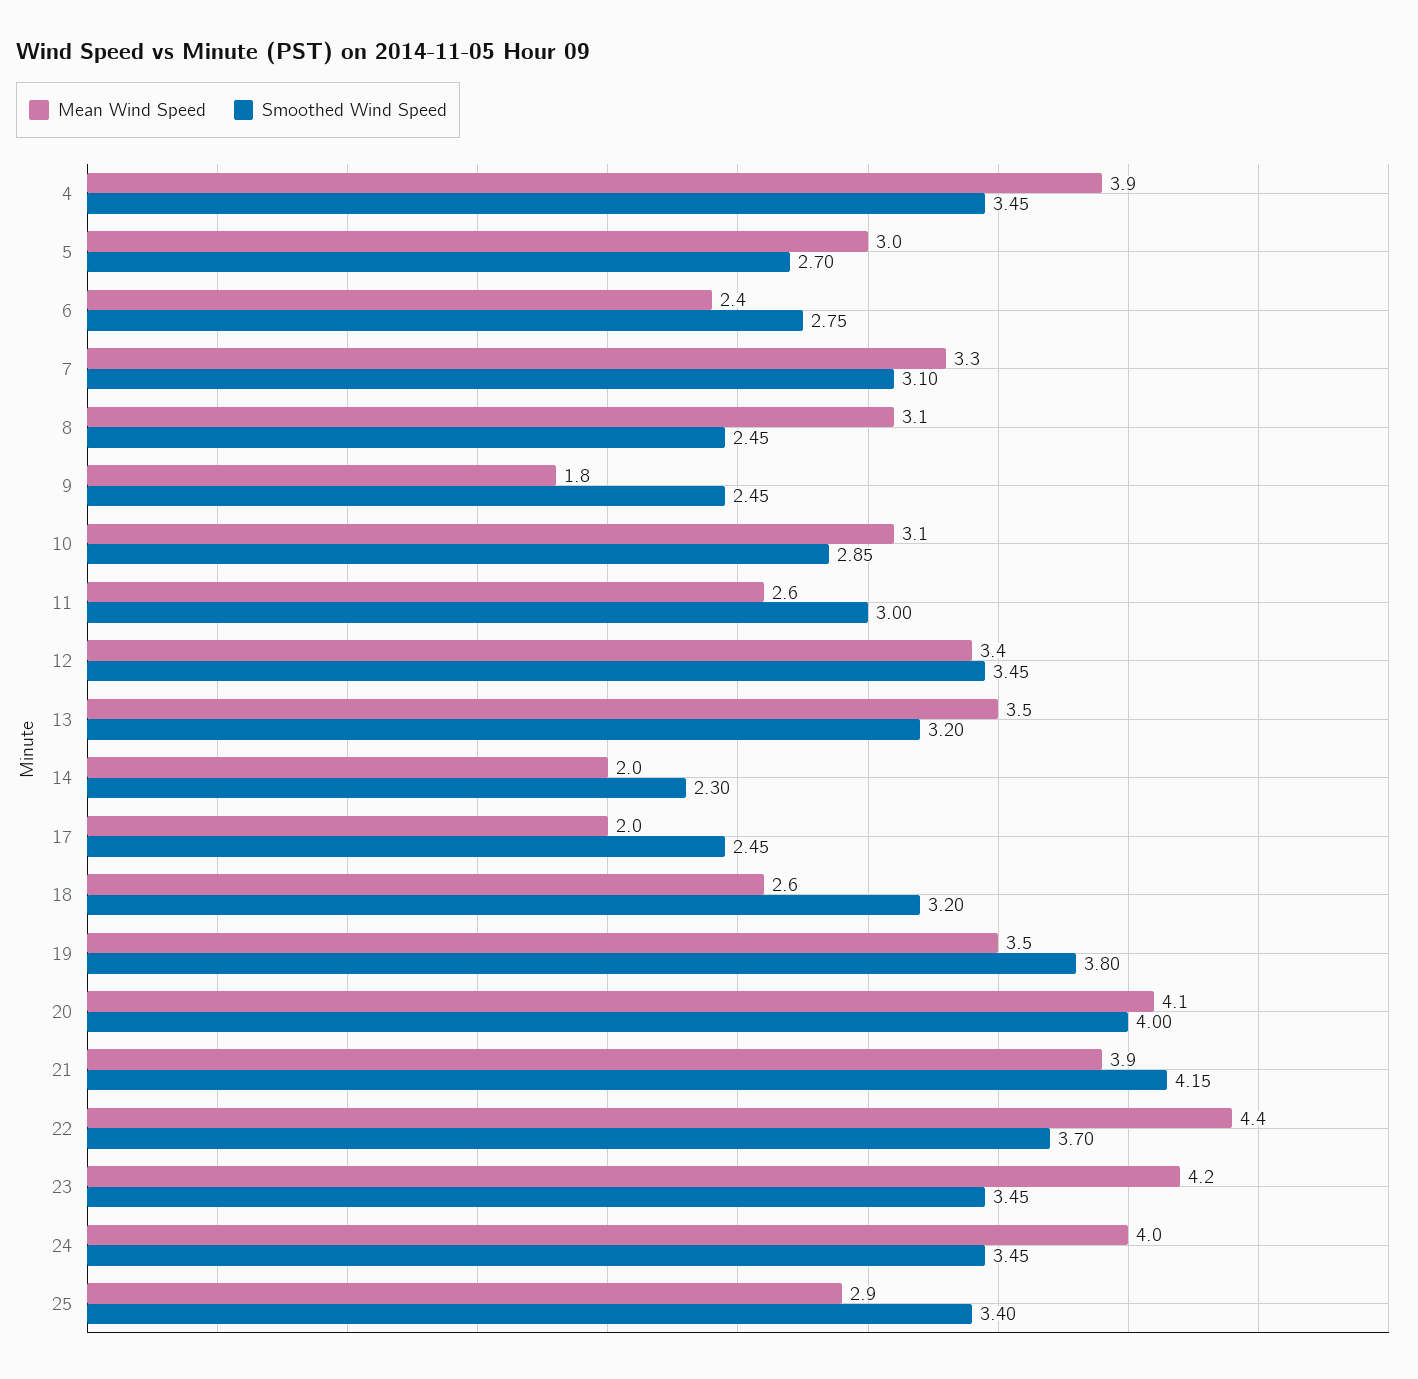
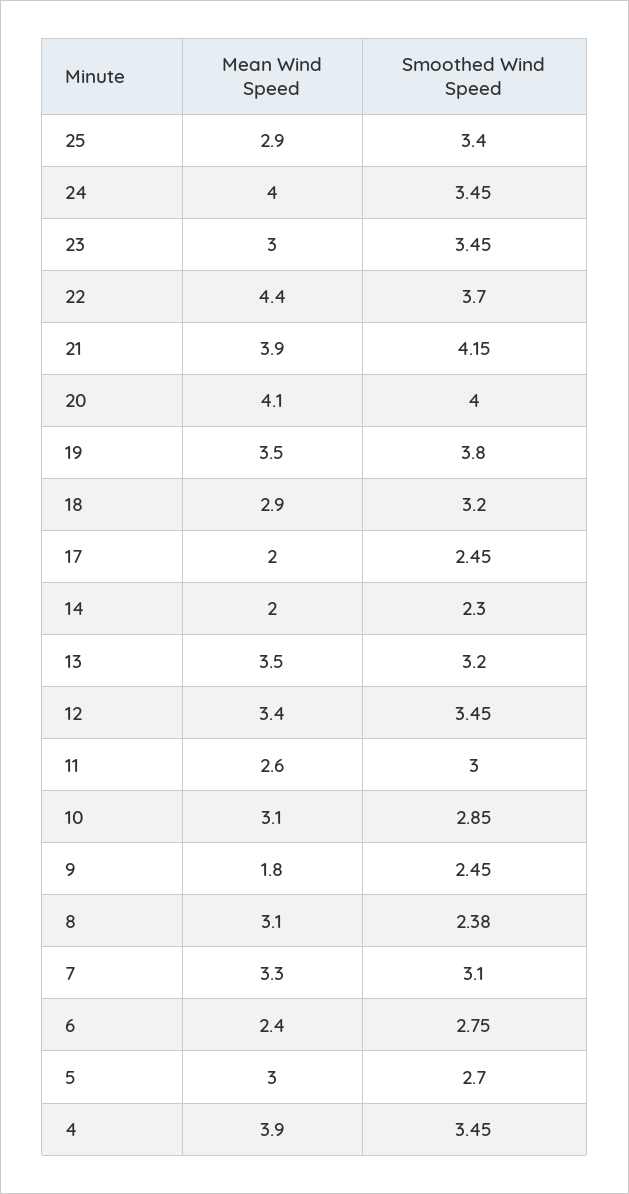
Smoothed Wind Speed, 8: 2.45 -> 2.38
Mean Wind Speed, 18: 2.6 -> 2.9
Mean Wind Speed, 23: 4.2 -> 3

